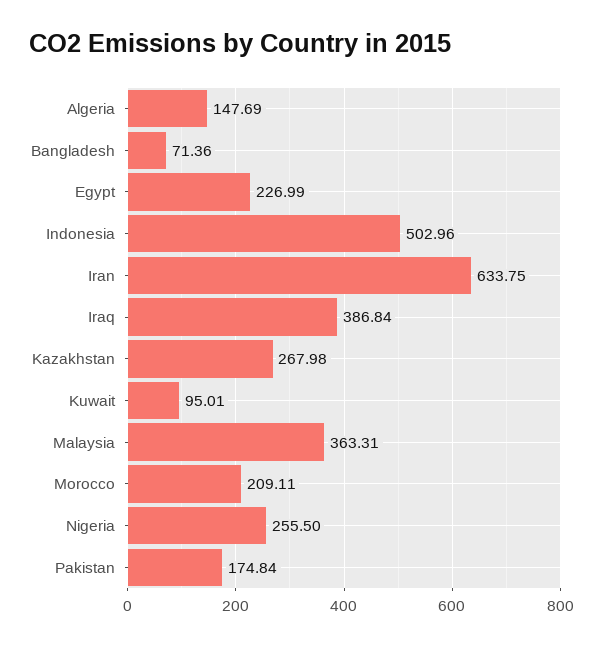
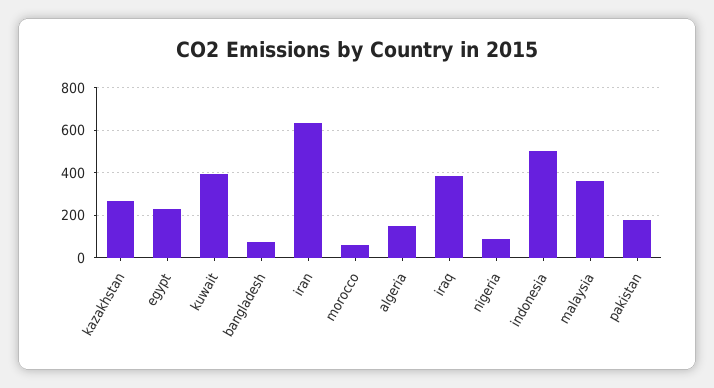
Kuwait: 95.01 -> 400
Morocco: 209.11 -> 50
Nigeria: 255.5 -> 100

